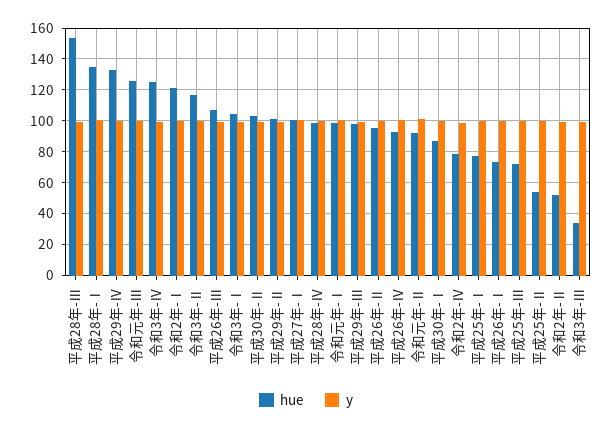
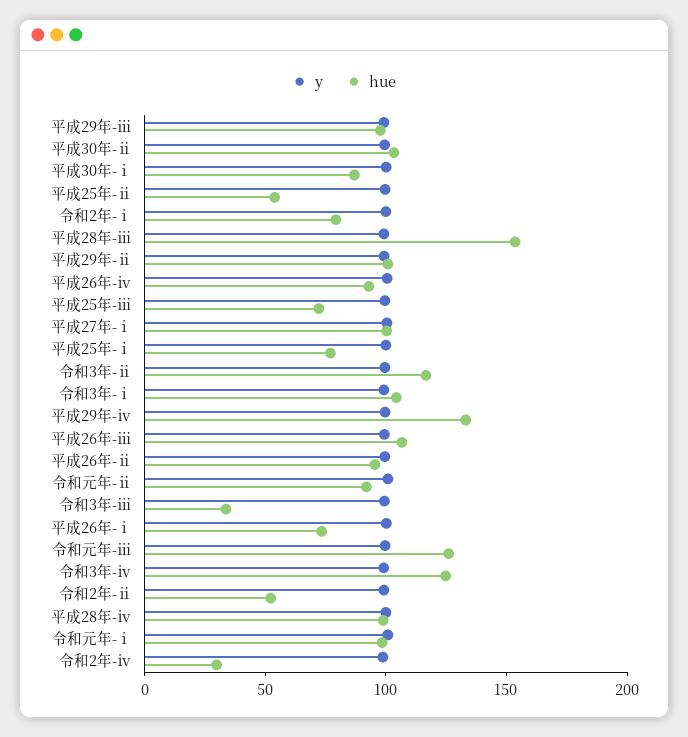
hue, 平成28年-Ⅰ: 135 -> none
y, 平成28年-Ⅰ: 100 -> none
hue, 令和2年-Ⅰ: 120 -> 80
hue, 令和2年-Ⅳ: 80 -> 30

